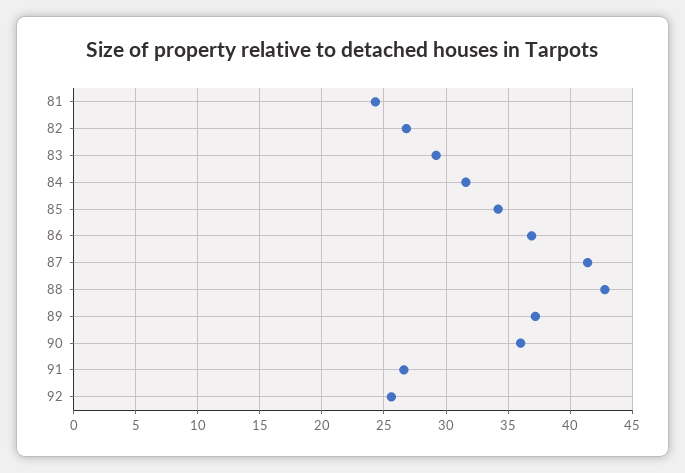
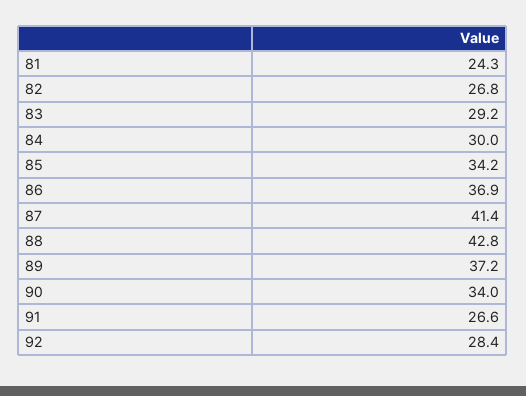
84: 31.5 -> 30
90: 36 -> 34
92: 25.5 -> 28.4

